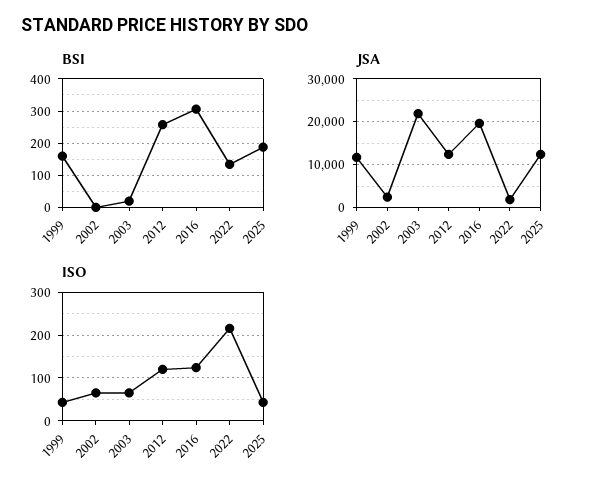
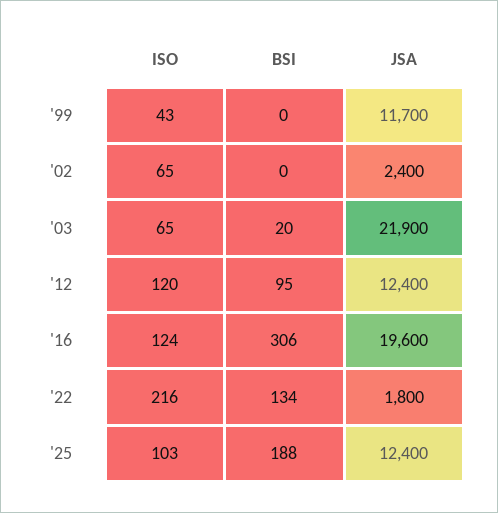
BSI, 1999: 160 -> 0
BSI, 2012: 260 -> 95
ISO, 2025: 40 -> 103

